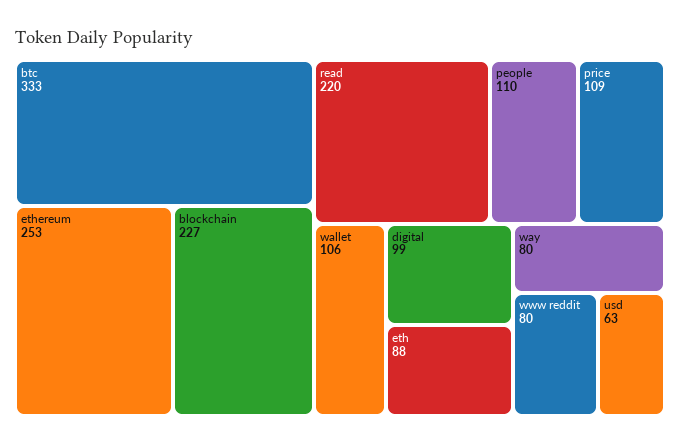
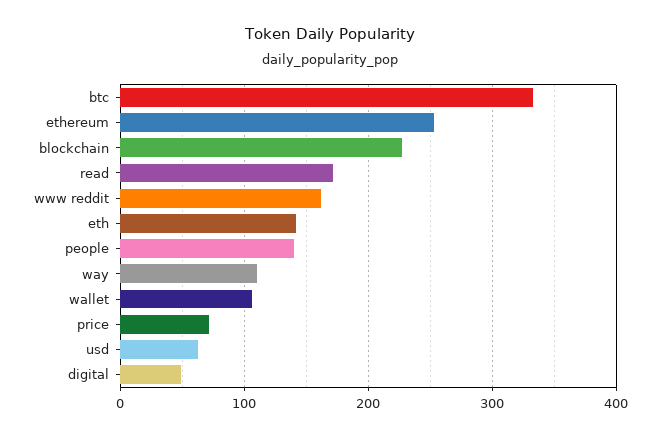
read: 220 -> 170
people: 110 -> 140
price: 109 -> 70
digital: 99 -> 50
eth: 88 -> 140
way: 80 -> 110
www reddit: 80 -> 160

